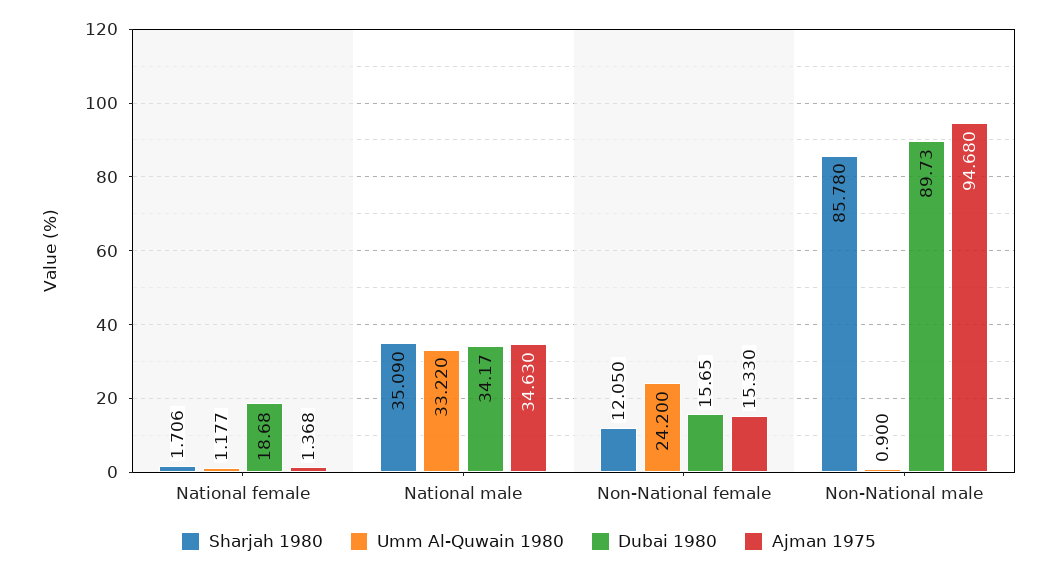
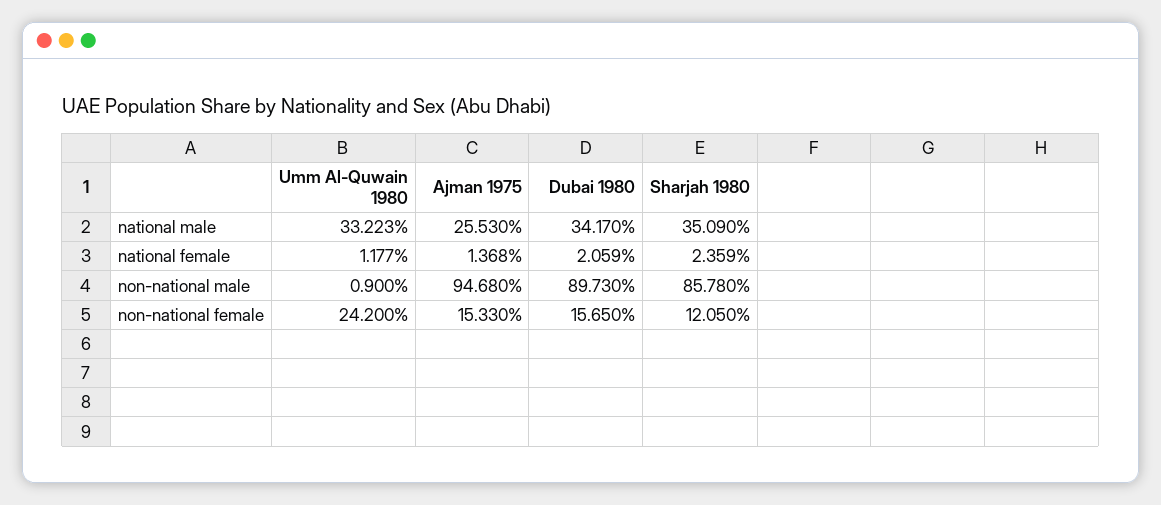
Sharjah 1980, National female: 1.706 -> 2.359
Dubai 1980, National female: 18.68 -> 2.059
Umm Al-Quwain 1980, National male: 33.22 -> 33.223
Ajman 1975, National male: 34.63 -> 25.53

